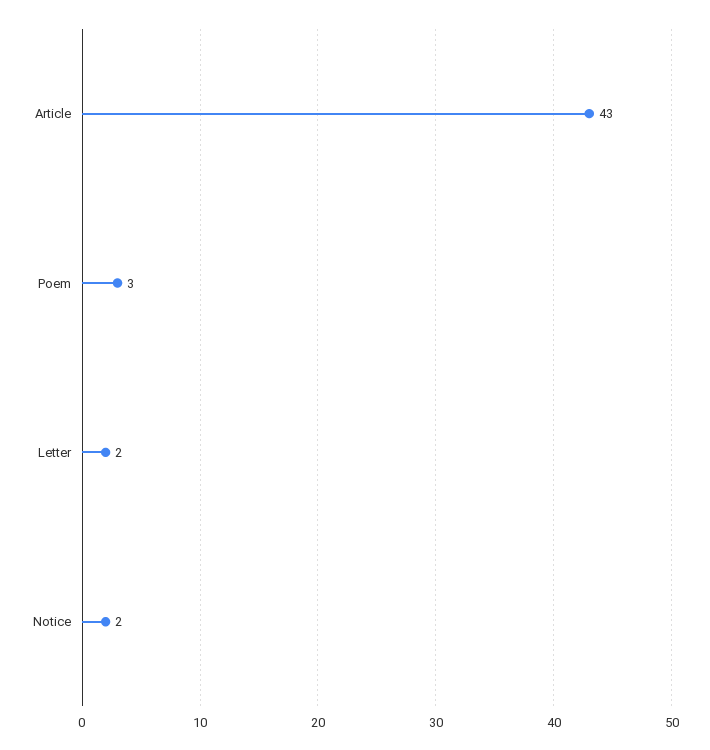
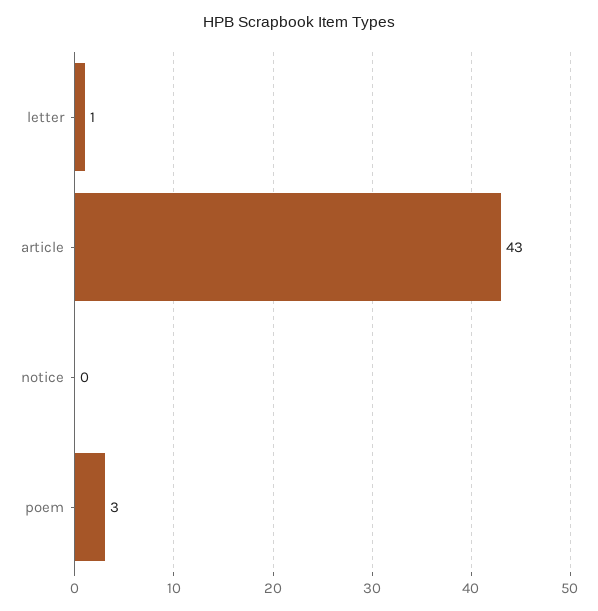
Letter: 2 -> 1
Notice: 2 -> 0

